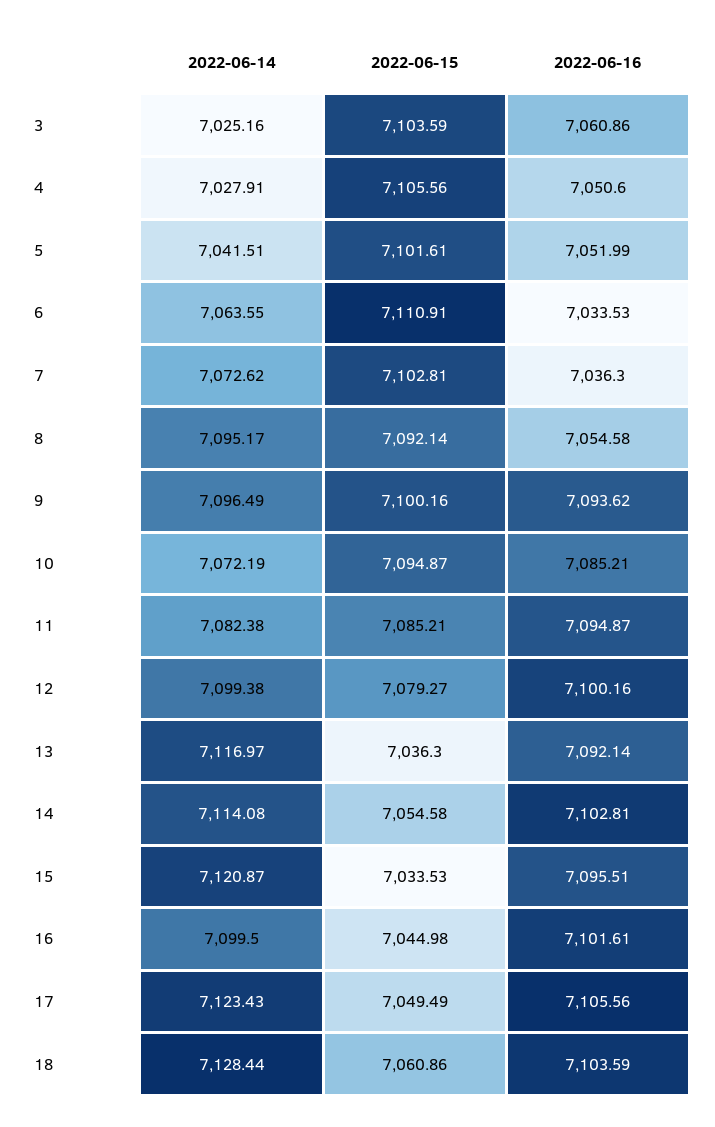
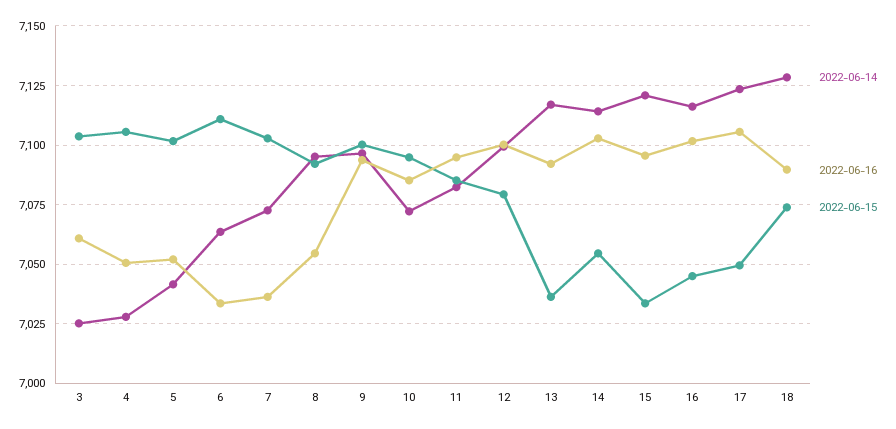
2022-06-14, 16: 7099.5 -> 7115
2022-06-15, 18: 7060.86 -> 7075
2022-06-16, 18: 7103.59 -> 7090

